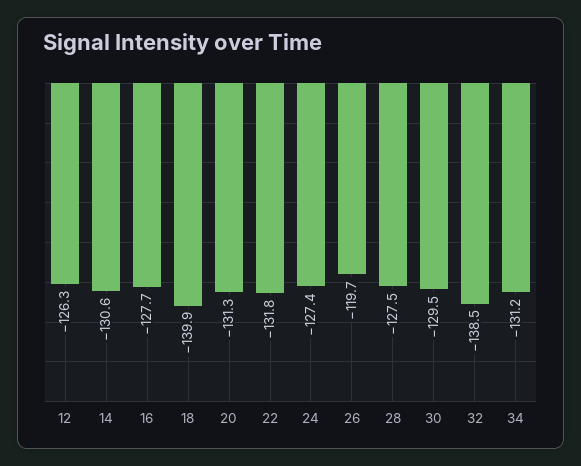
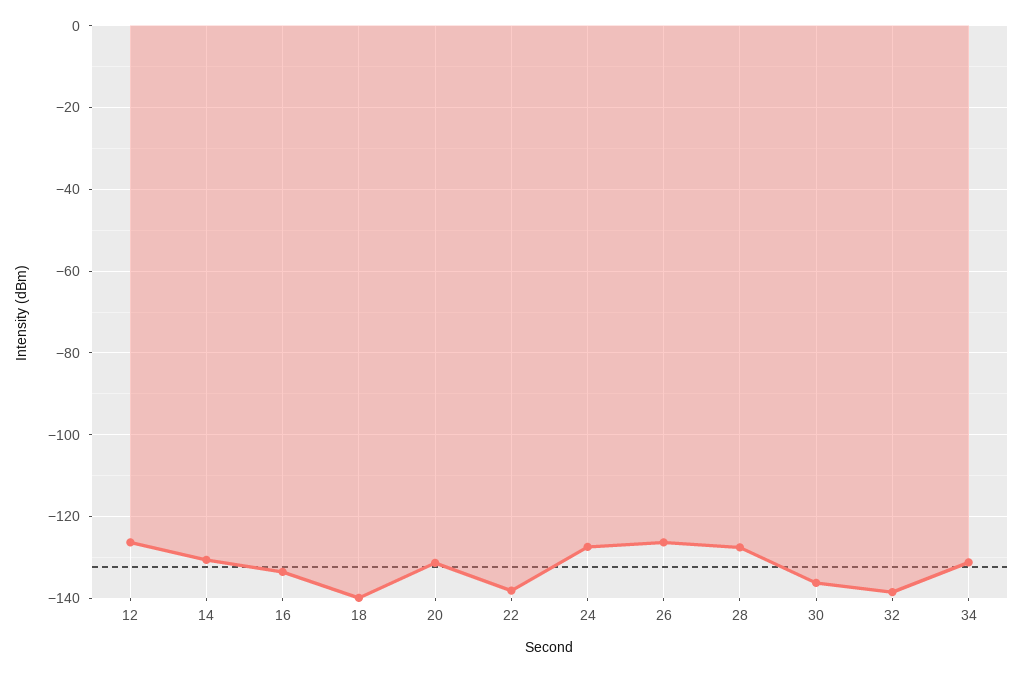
16: -127.7 -> -134
22: -131.8 -> -138
26: -119.7 -> -126
30: -129.5 -> -136

